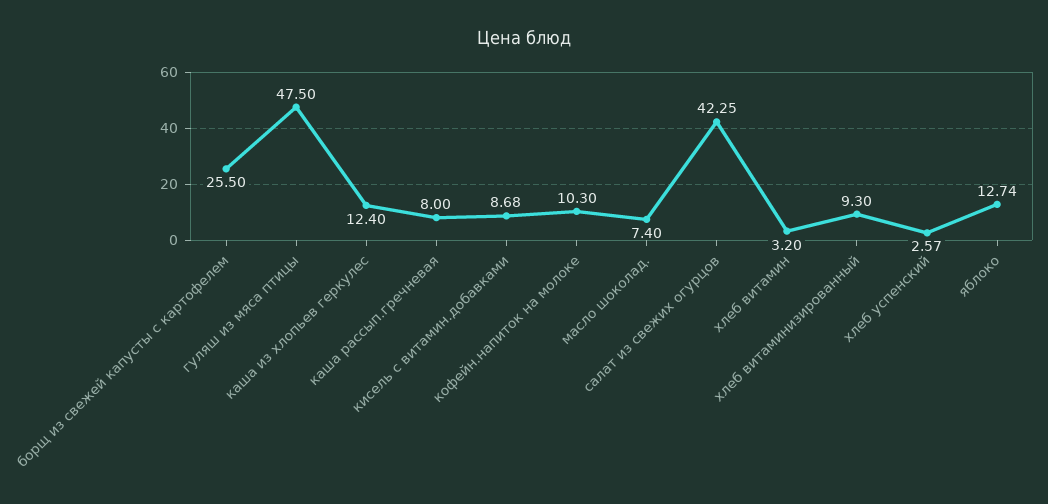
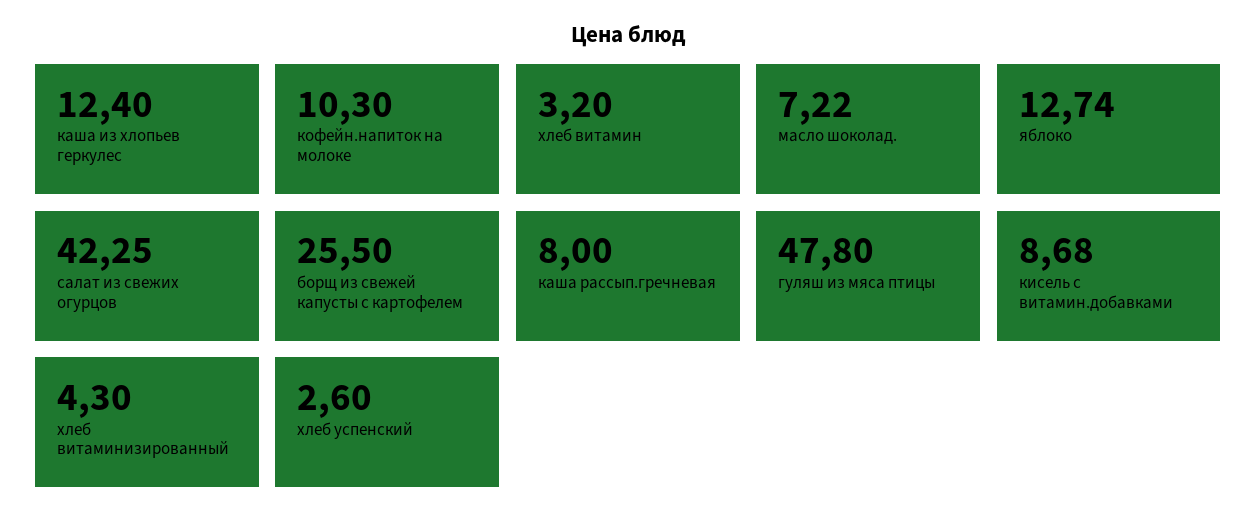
гуляш из мяса птицы: 47.5 -> 47.8
масло шоколад.: 7.4 -> 7.22
хлеб витаминизированный: 9.3 -> 4.3
хлеб успенский: 2.57 -> 2.6

